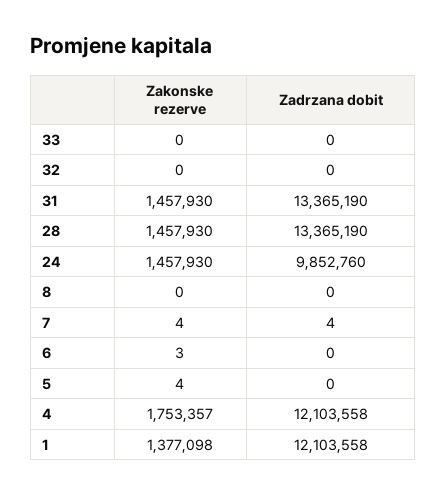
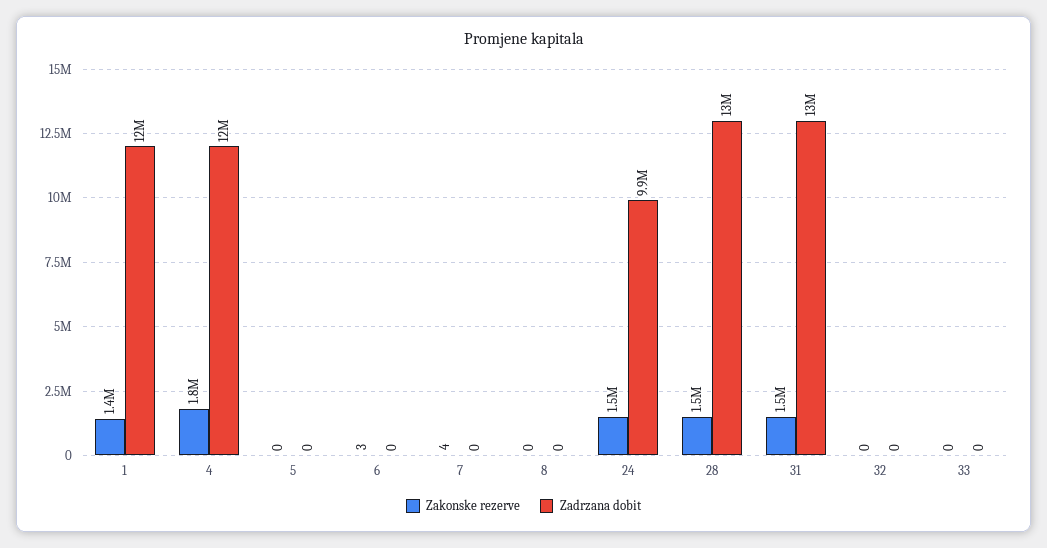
Zadrzana dobit, 7: 4 -> 0
Zakonske rezerve, 5: 4 -> 0

